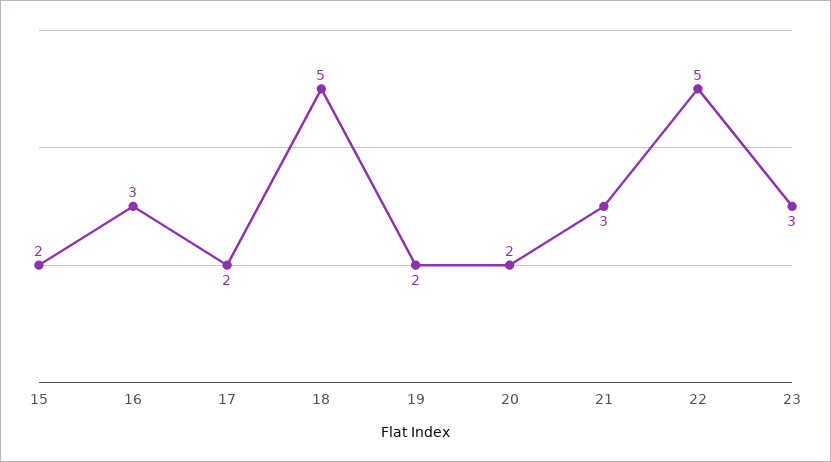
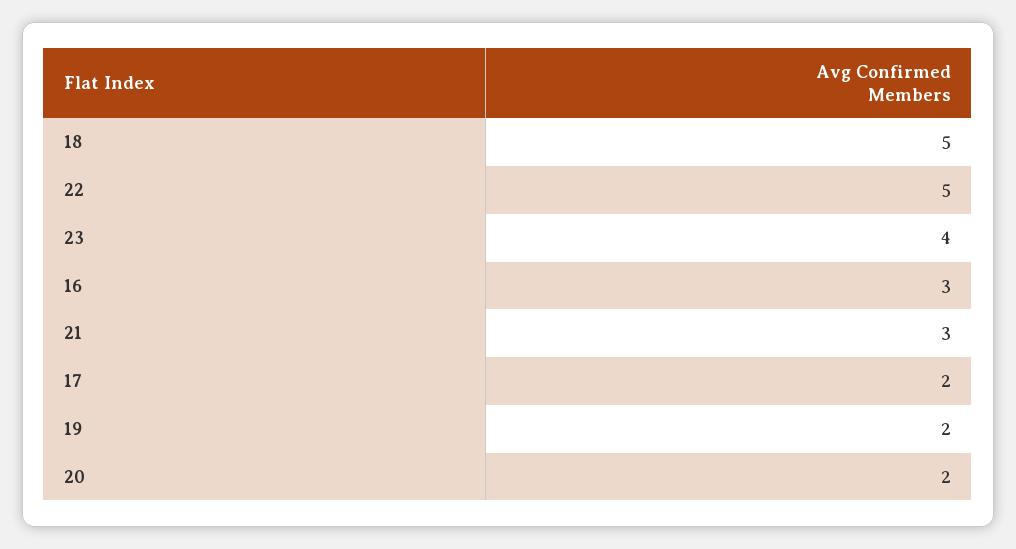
15: 2 -> none
23: 3 -> 4

